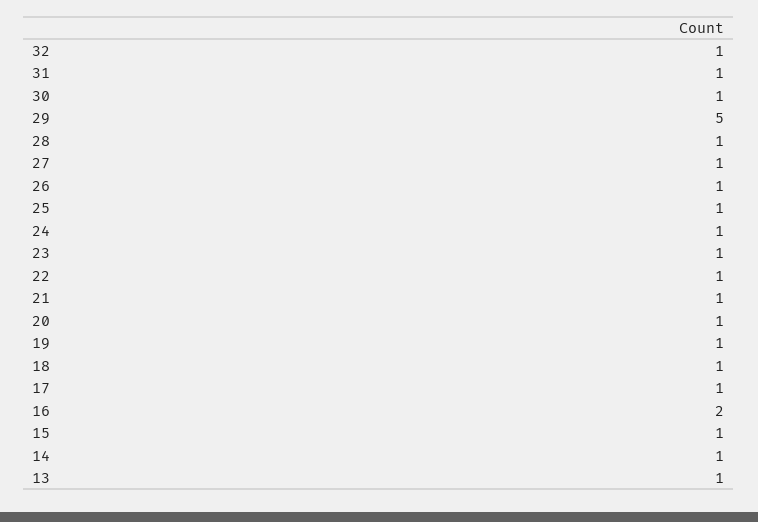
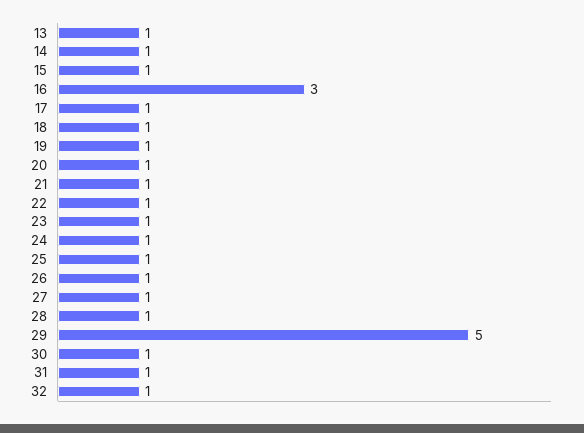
16: 2 -> 3

